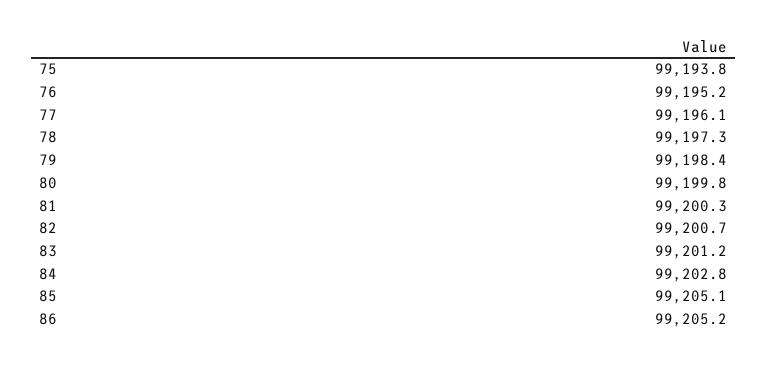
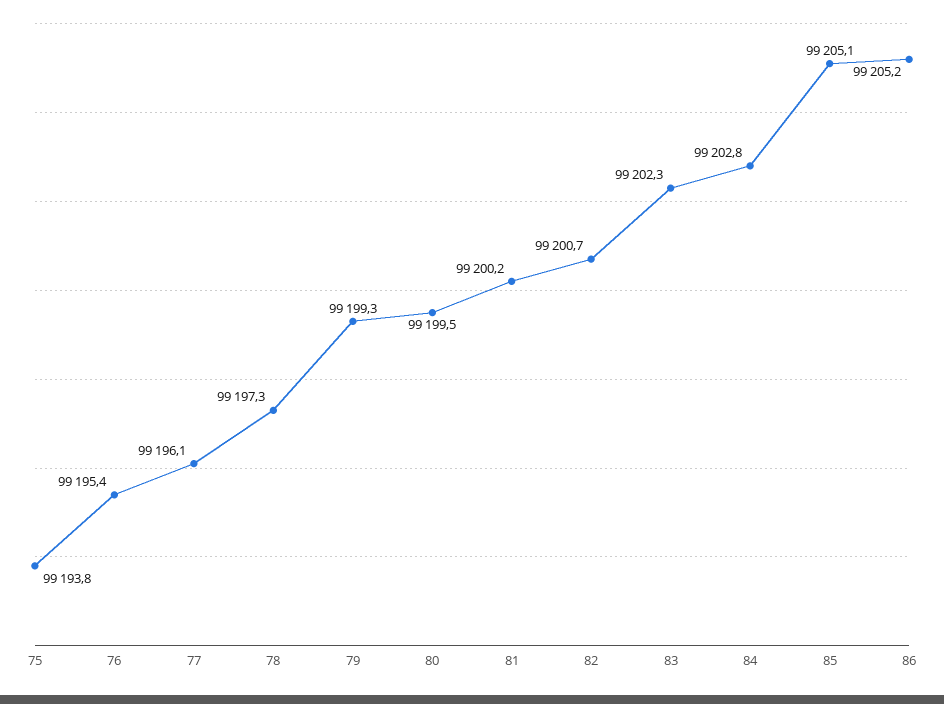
76: 99195.2 -> 99195.4
79: 99198.4 -> 99199.3
80: 99199.8 -> 99199.5
81: 99200.3 -> 99200.2
83: 99201.2 -> 99202.3

